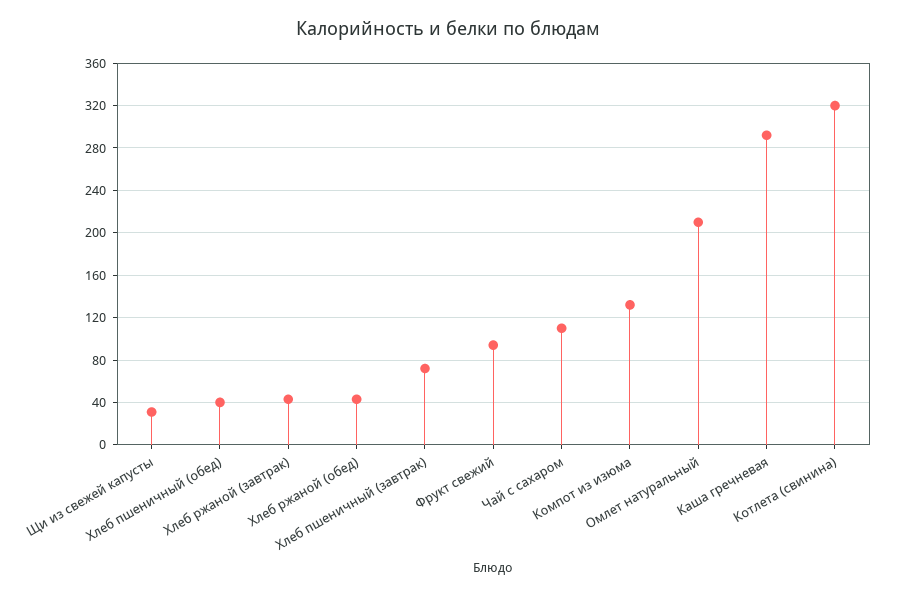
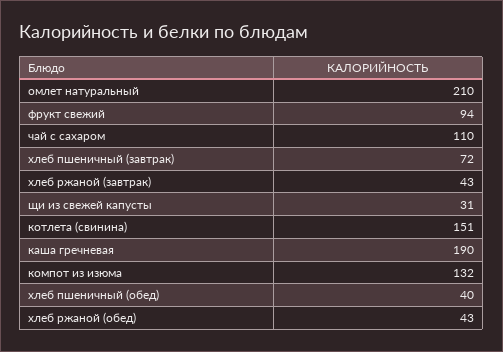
Каша гречневая: 290 -> 190
Котлета (свинина): 320 -> 151

